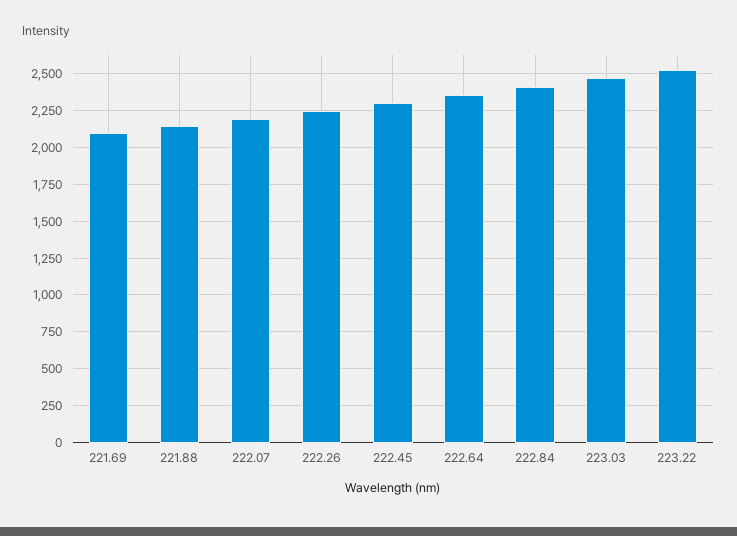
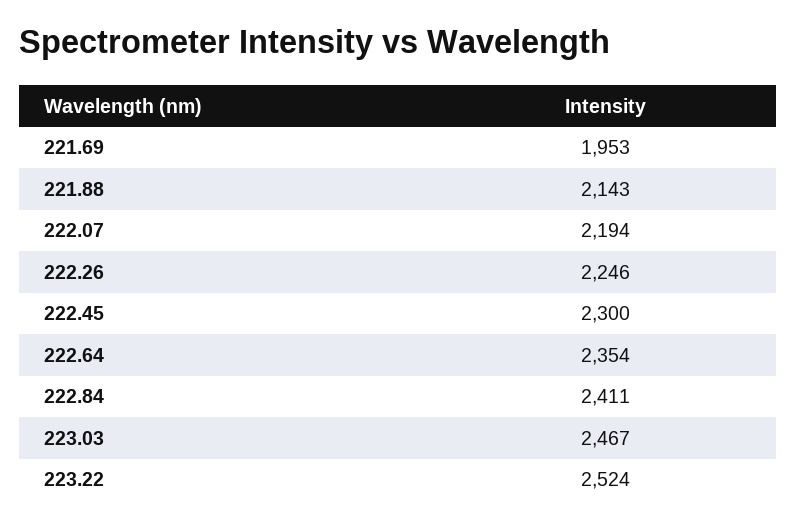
221.69: 2100 -> 1953

